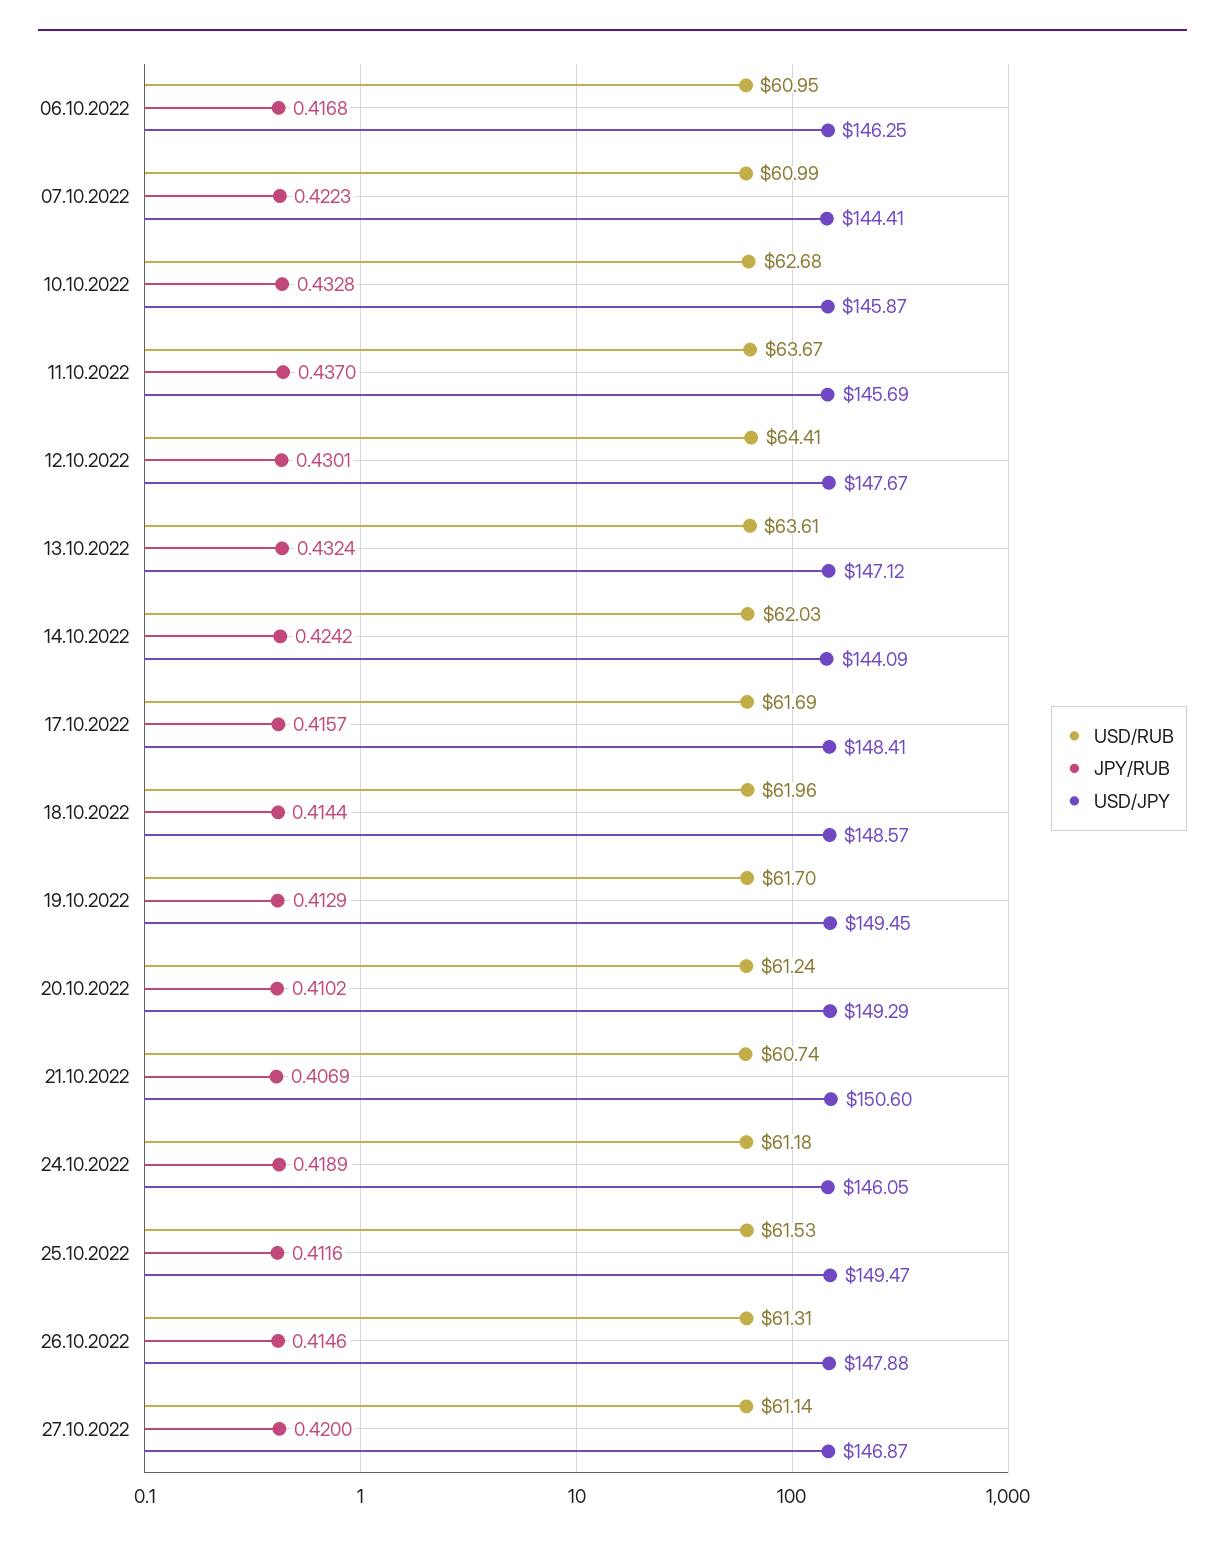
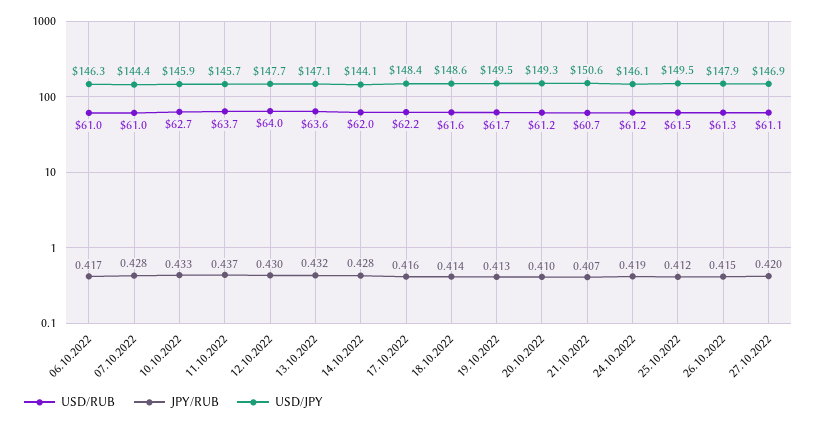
JPY/RUB, 07.10.2022: 0.4223 -> 0.428
USD/RUB, 12.10.2022: 64.41 -> 64
JPY/RUB, 14.10.2022: 0.4242 -> 0.428
USD/RUB, 17.10.2022: 61.69 -> 62.2
USD/RUB, 18.10.2022: 61.96 -> 61.6

